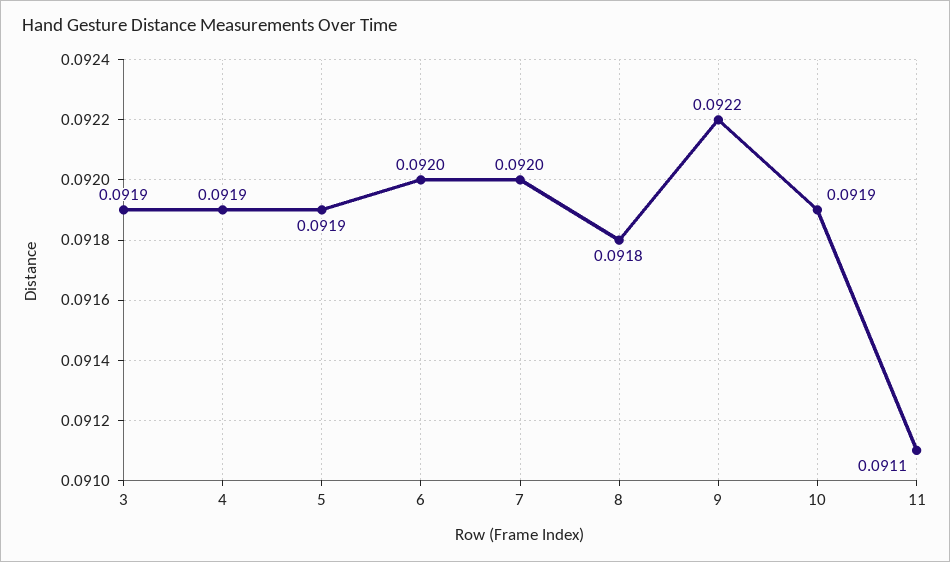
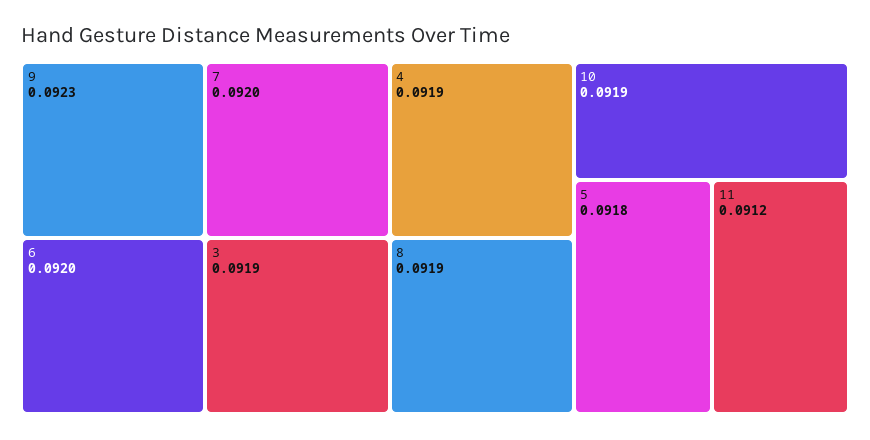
5: 0.0919 -> 0.0918
8: 0.0918 -> 0.0919
9: 0.0922 -> 0.0923
11: 0.0911 -> 0.0912

